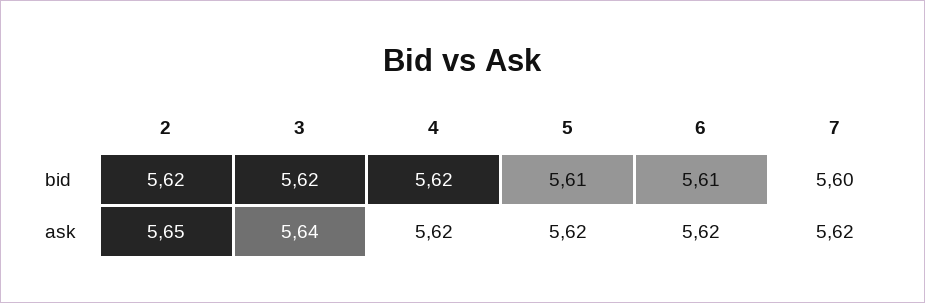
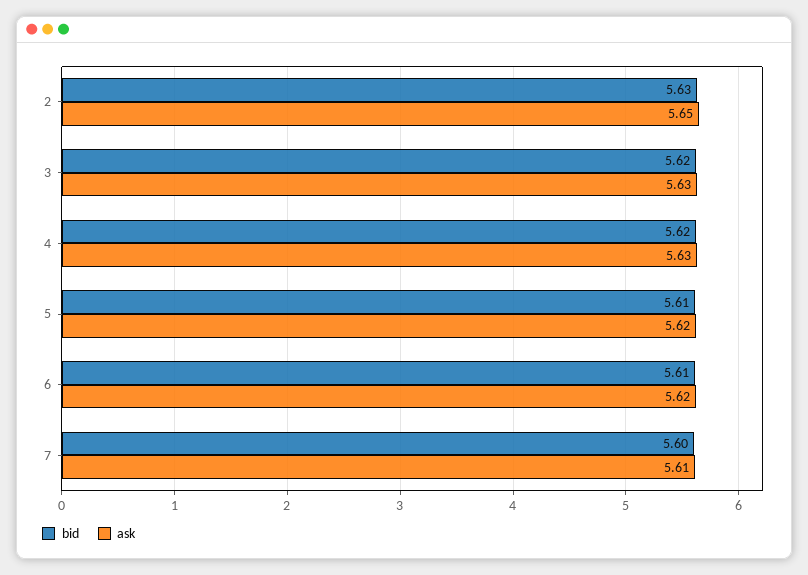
bid, 2: 5.62 -> 5.63
ask, 3: 5.64 -> 5.63
ask, 4: 5.62 -> 5.63
ask, 7: 5.62 -> 5.61

